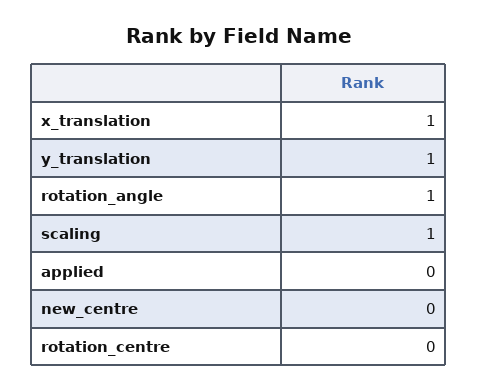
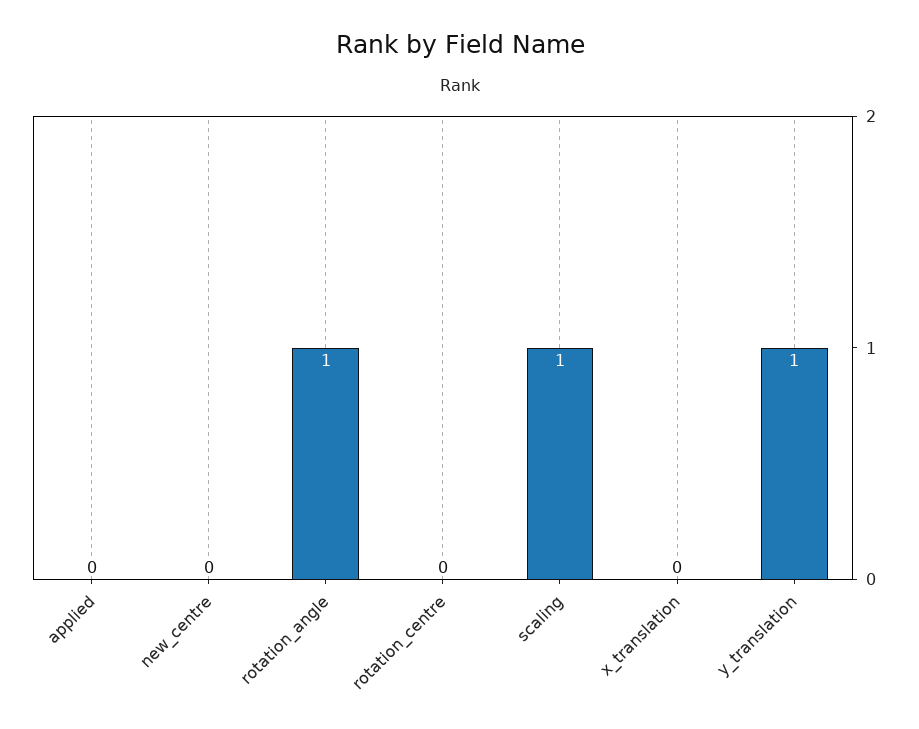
x_translation: 1 -> 0

